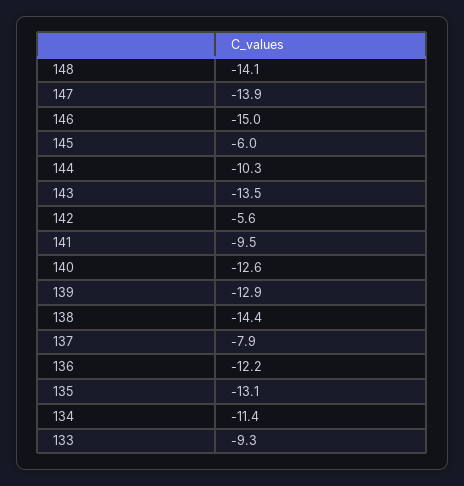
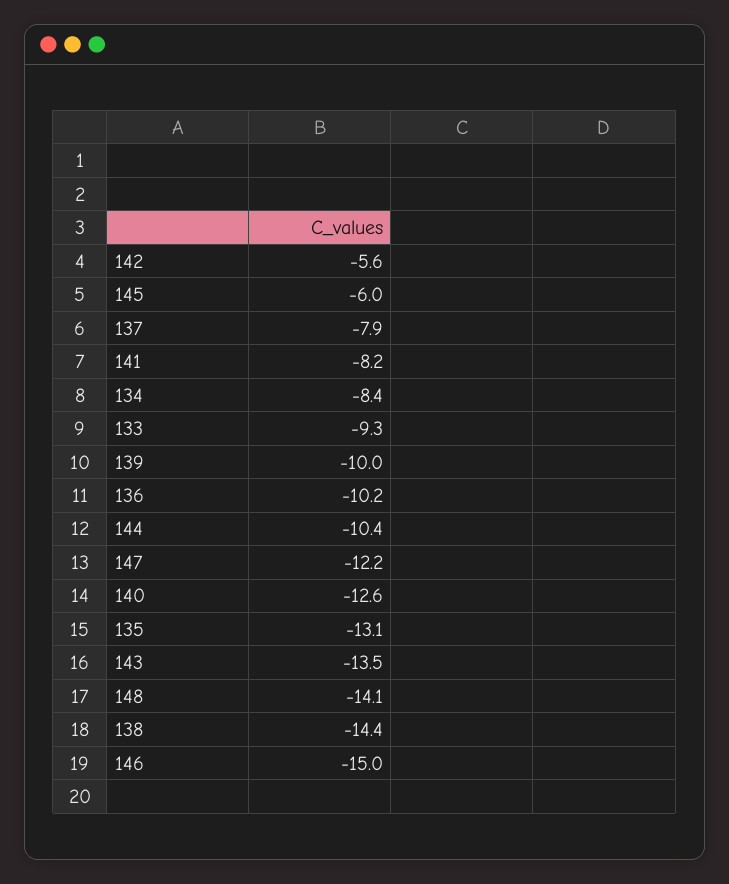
147: -13.9 -> -12.2
144: -10.3 -> -10.4
141: -9.5 -> -8.2
139: -12.9 -> -10
136: -12.2 -> -10.2
134: -11.4 -> -8.4

